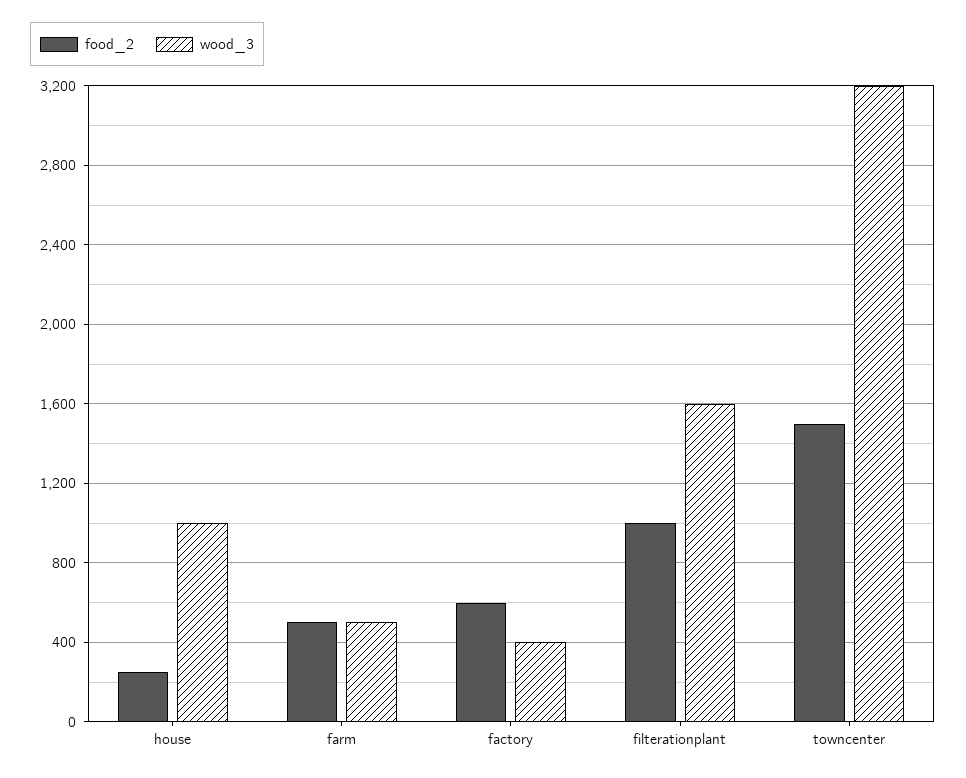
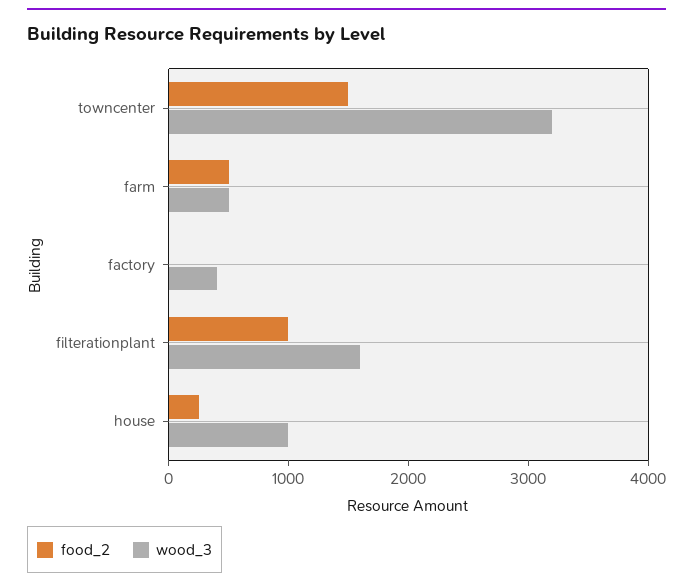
food_2, factory: 600 -> 0

